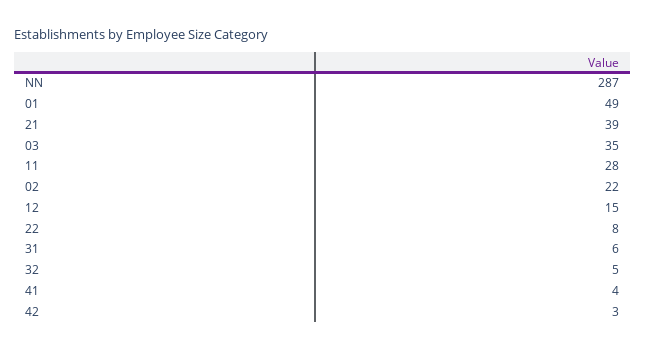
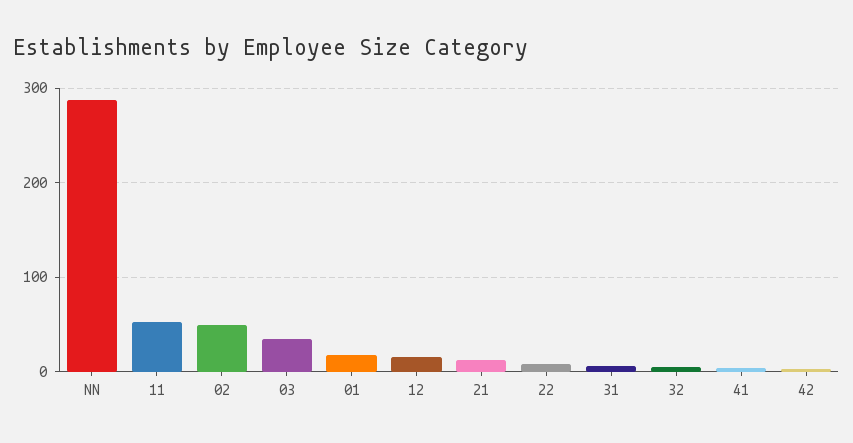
01: 49 -> 20
21: 39 -> 10
11: 28 -> 50
02: 22 -> 50

